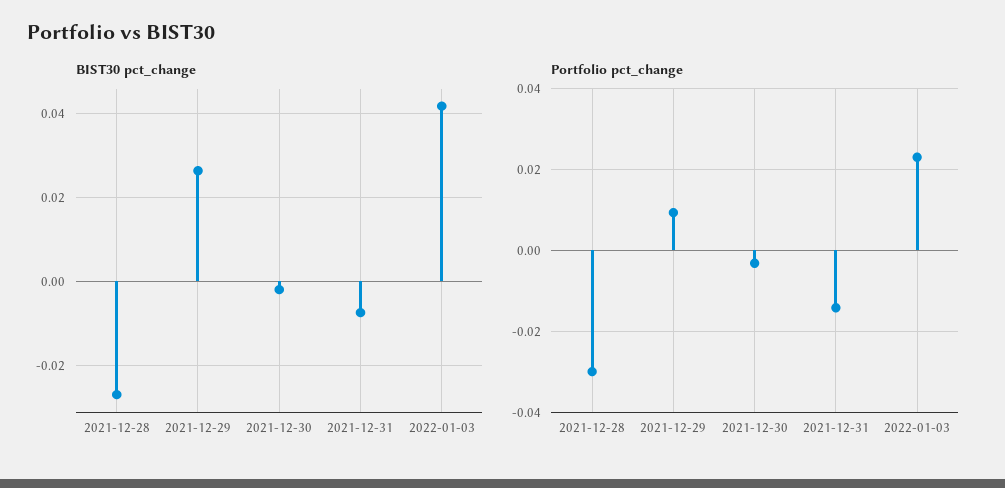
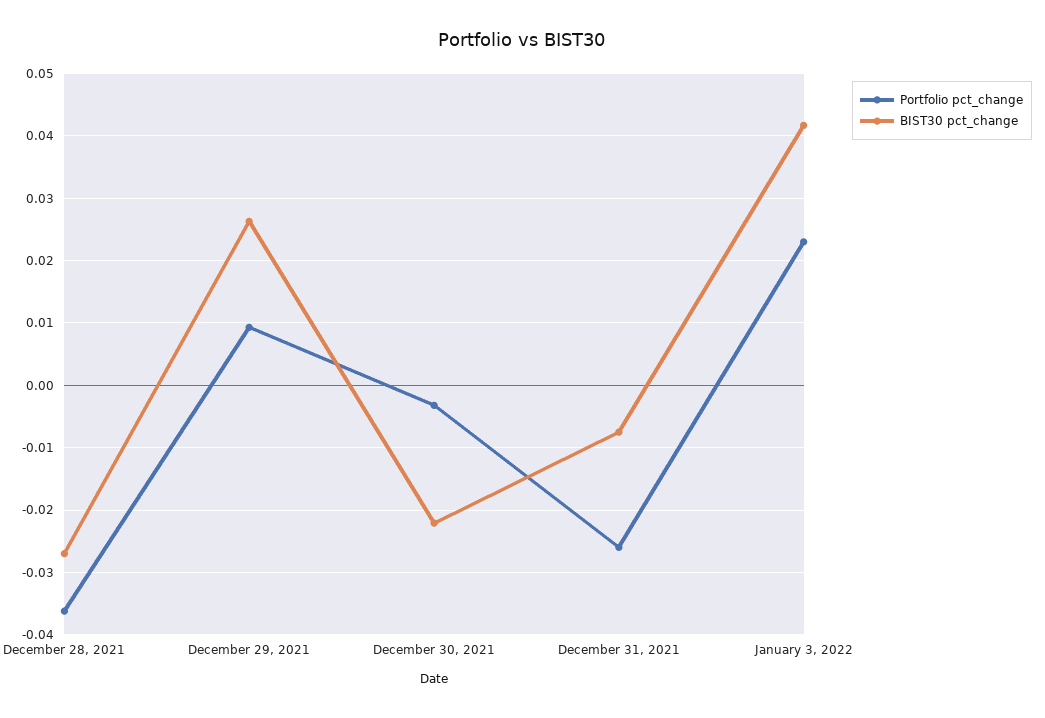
BIST30 pct_change, 2021-12-30: -0.002 -> -0.022
Portfolio pct_change, 2021-12-28: -0.03 -> -0.036
Portfolio pct_change, 2021-12-31: -0.014 -> -0.026

